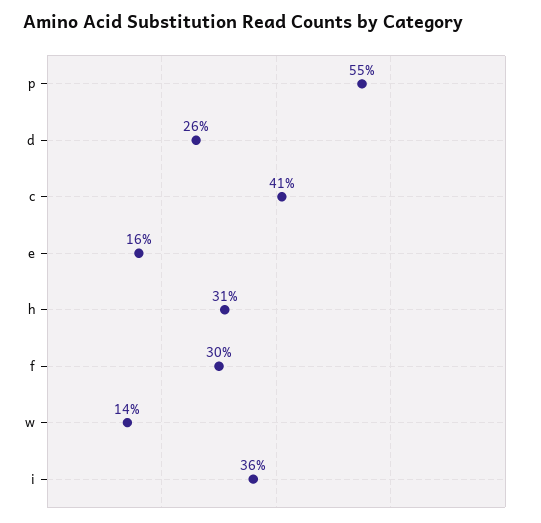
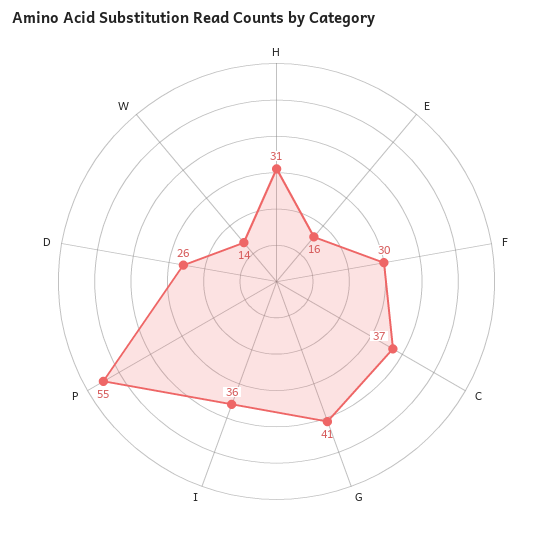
c: 41 -> 37
G: none -> 41

